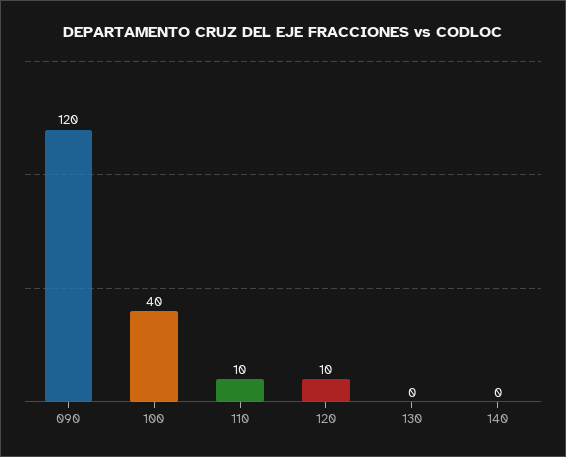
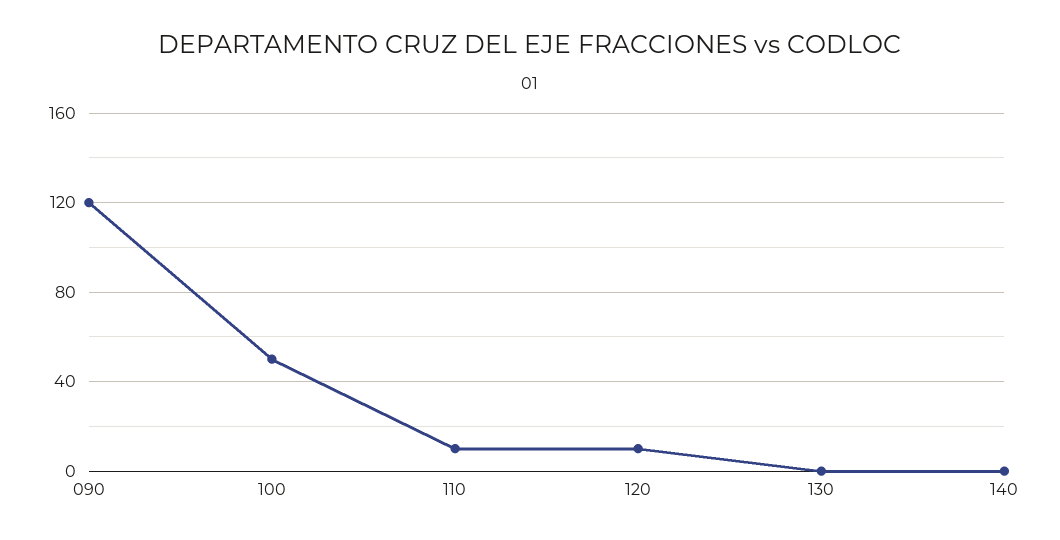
100: 40 -> 50

